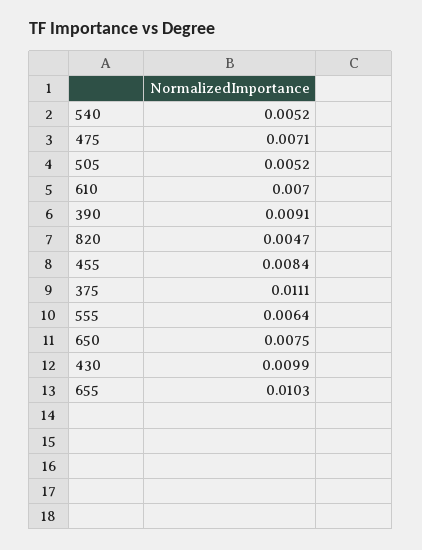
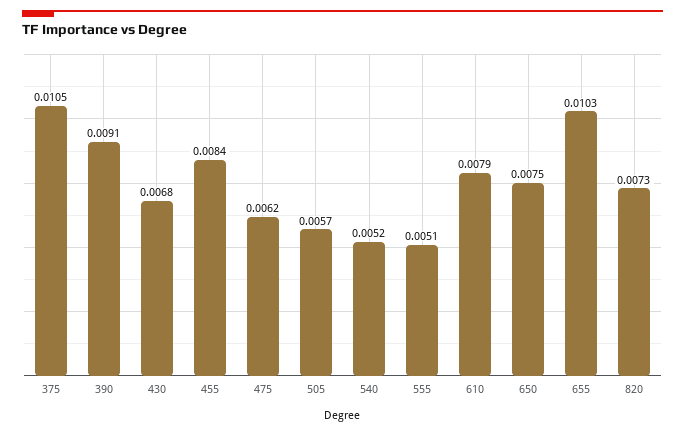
475: 0.0071 -> 0.0062
505: 0.0052 -> 0.0057
610: 0.007 -> 0.0079
820: 0.0047 -> 0.0073
375: 0.0111 -> 0.0105
555: 0.0064 -> 0.0051
430: 0.0099 -> 0.0068

